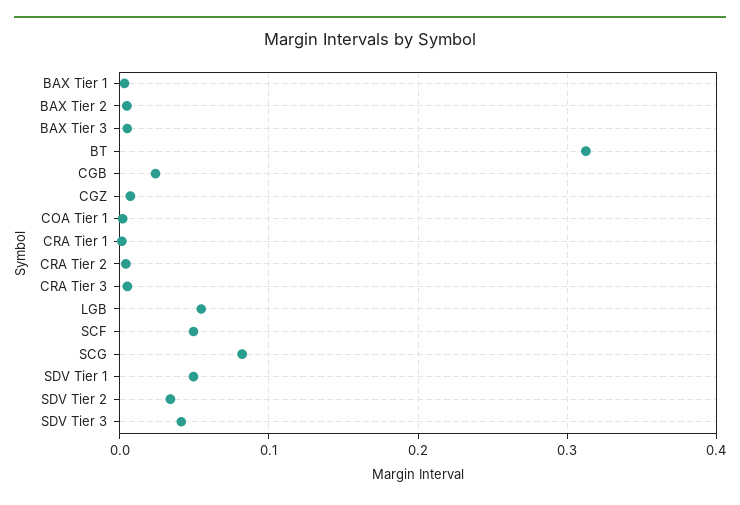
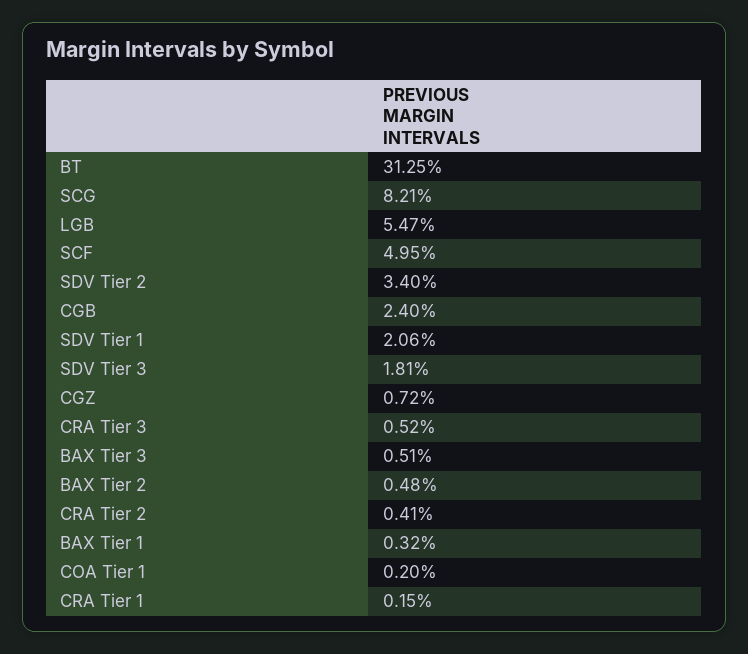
SDV Tier 1: 0.05 -> 0.0206
SDV Tier 3: 0.04 -> 0.0181

